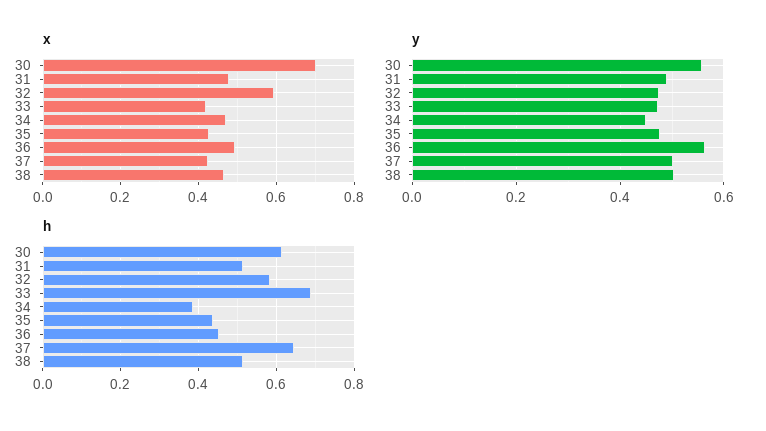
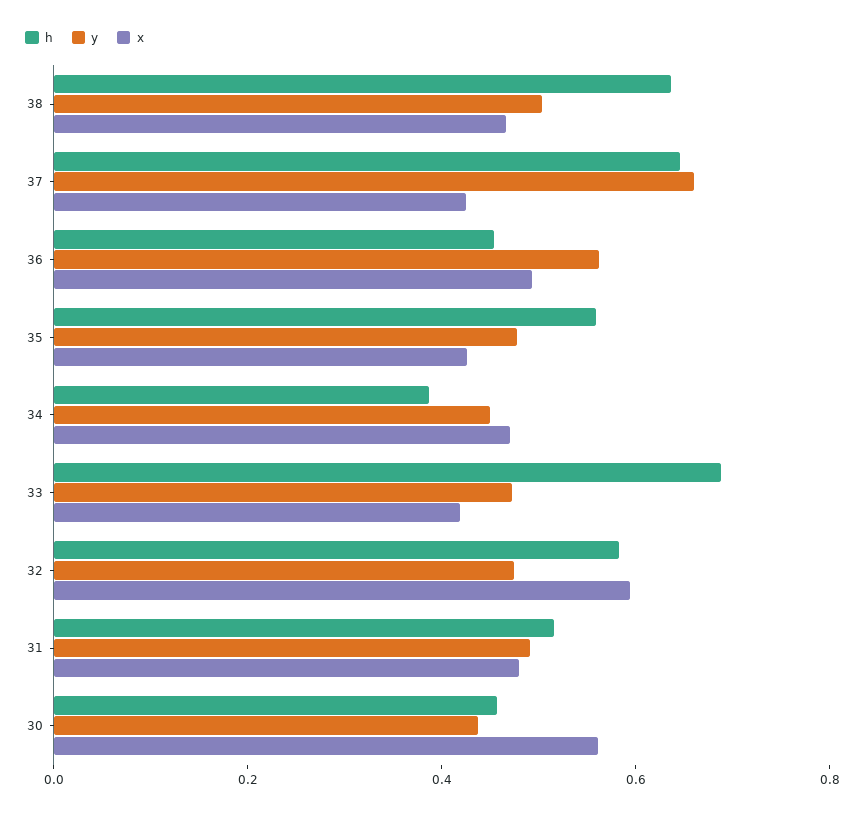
x, 30: 0.7 -> 0.55
y, 30: 0.56 -> 0.45
y, 37: 0.5 -> 0.65
h, 30: 0.62 -> 0.45
h, 35: 0.44 -> 0.55
h, 38: 0.52 -> 0.65

